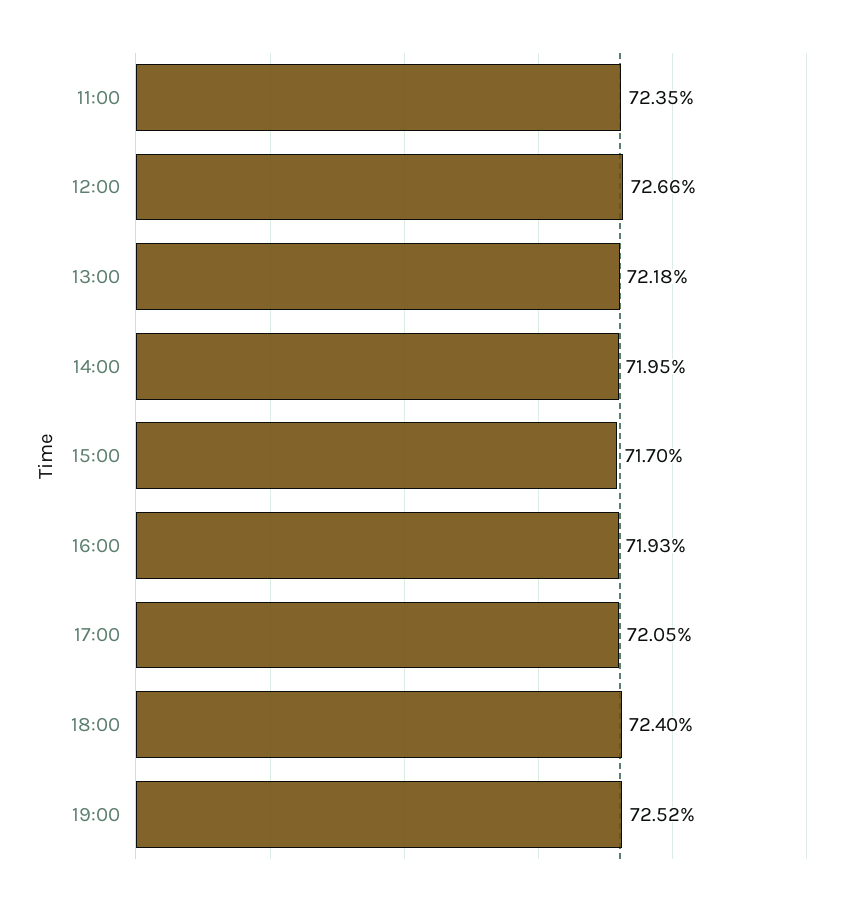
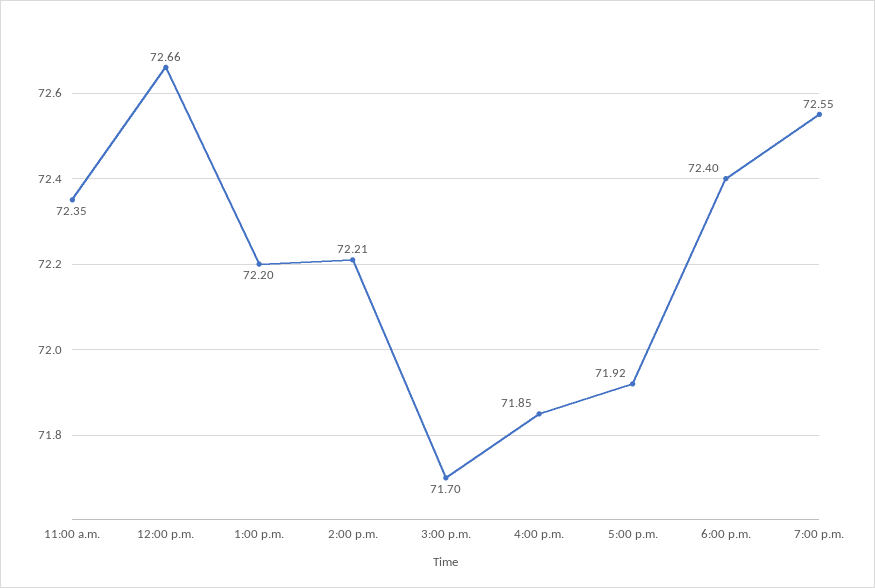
13:00: 72.18 -> 72.2
14:00: 71.95 -> 72.21
16:00: 71.93 -> 71.85
17:00: 72.05 -> 71.92
19:00: 72.52 -> 72.55

